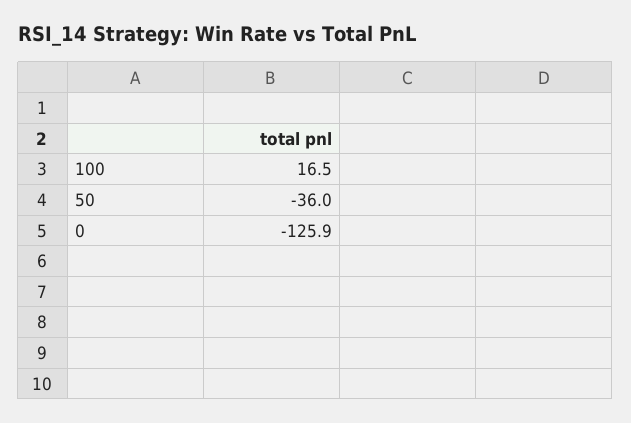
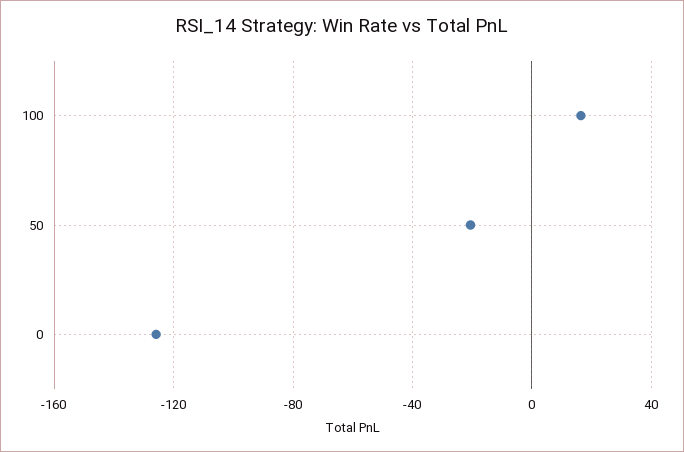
50: -36 -> -20

